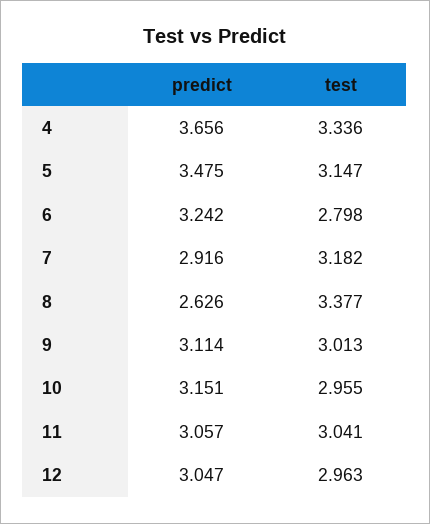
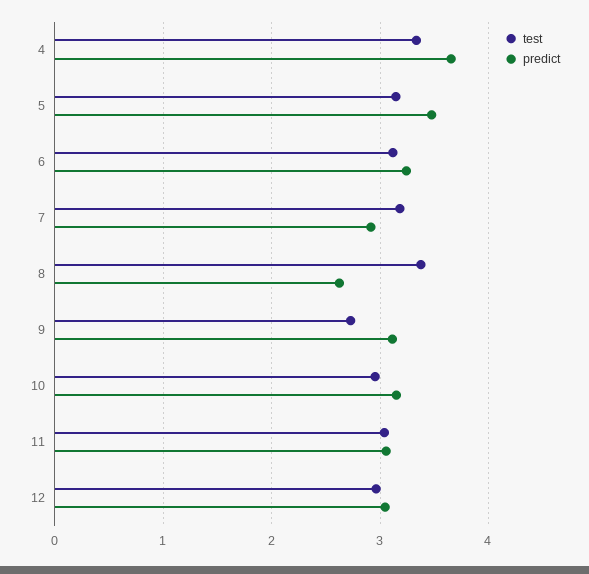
test, 6: 2.798 -> 3.1
test, 9: 3.013 -> 2.7

